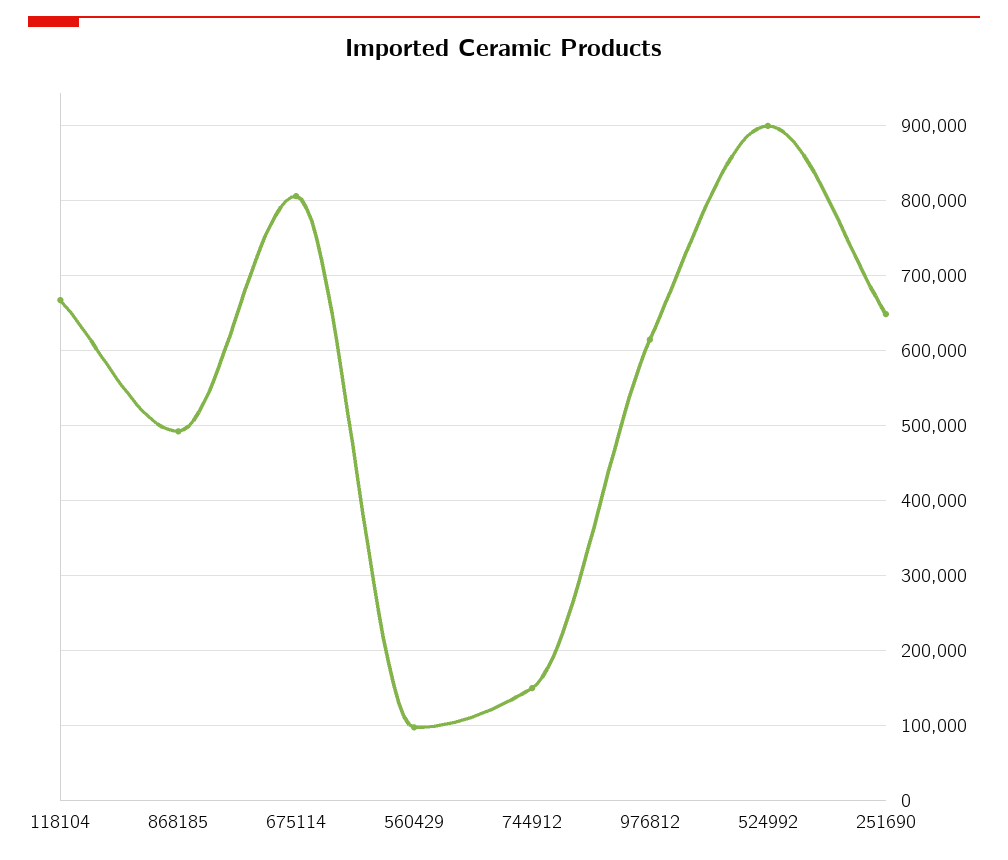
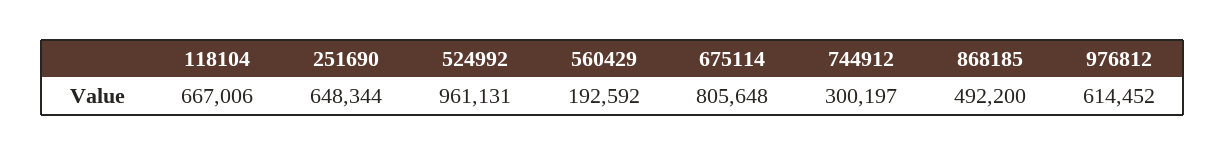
560429: 100000 -> 192592
744912: 150000 -> 300197
524992: 900000 -> 961131

